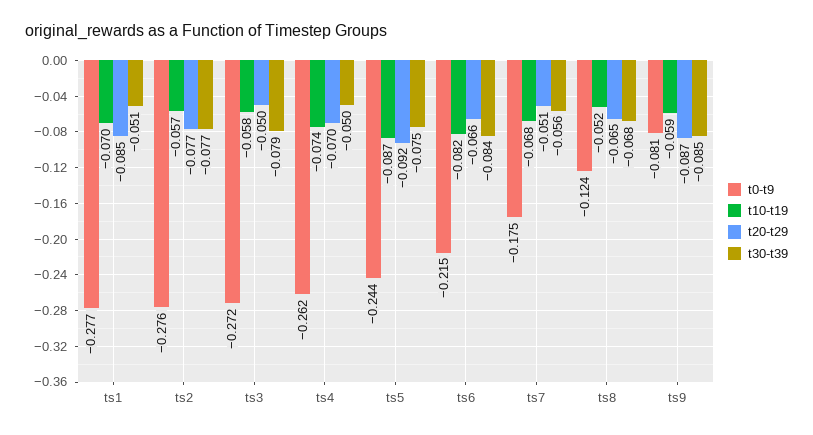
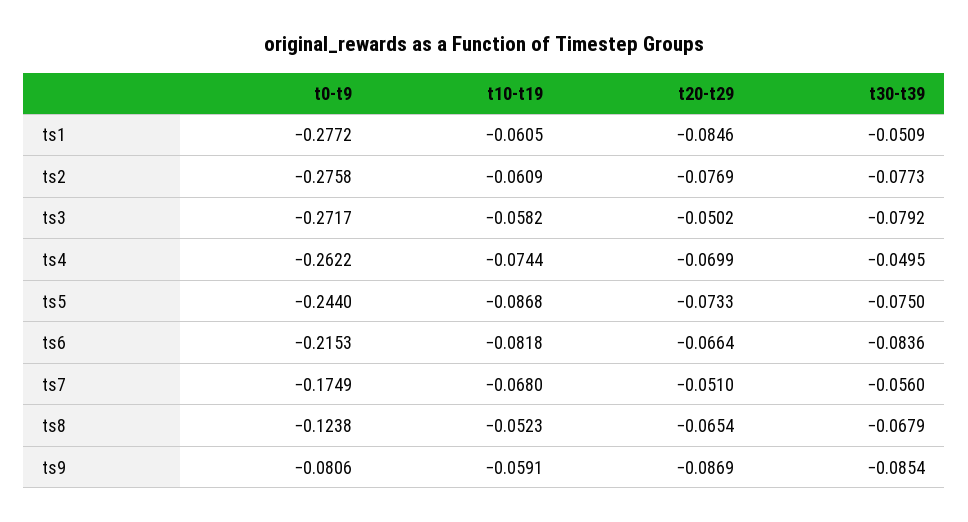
t10-t19, ts1: -0.07 -> -0.0605
t10-t19, ts2: -0.057 -> -0.0609
t20-t29, ts5: -0.092 -> -0.0733

